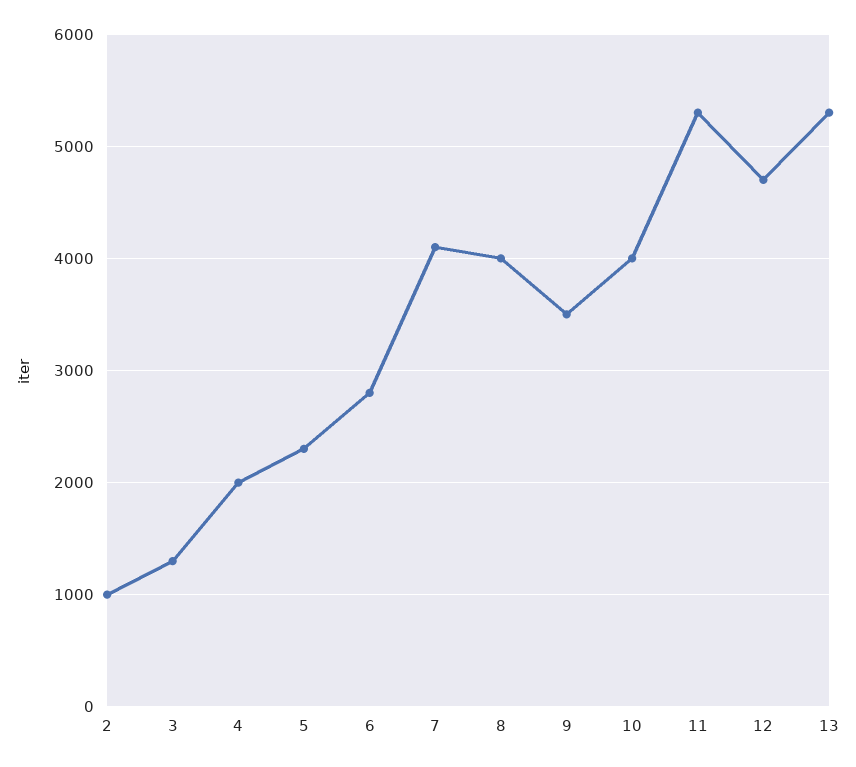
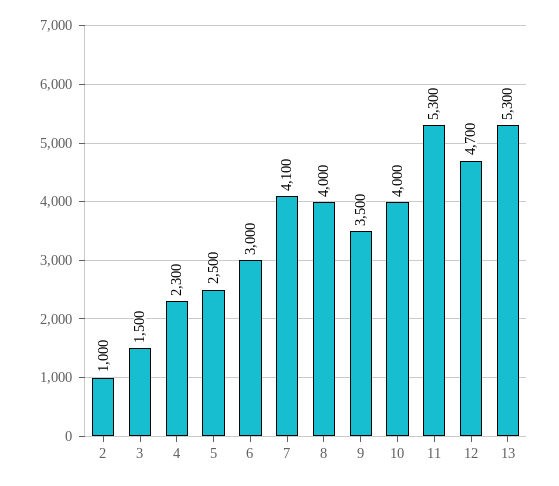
3: 1300 -> 1500
4: 2000 -> 2300
5: 2300 -> 2500
6: 2800 -> 3000

